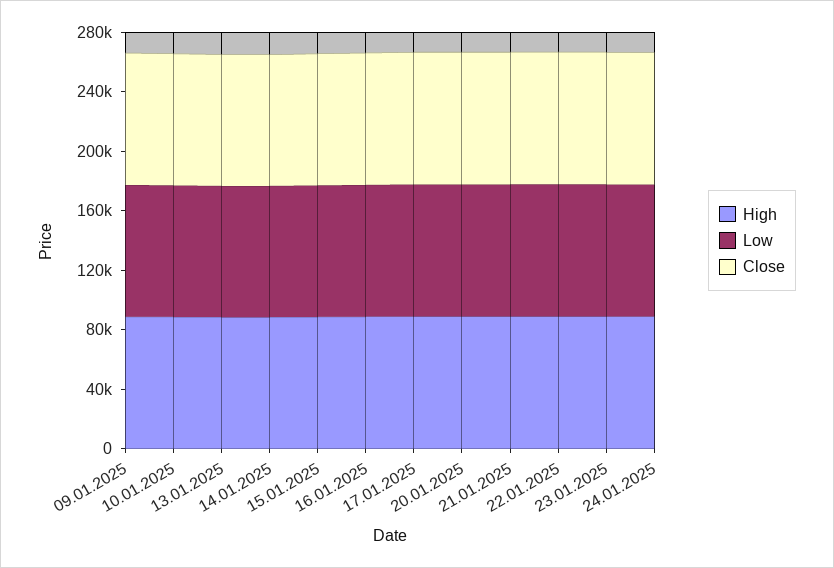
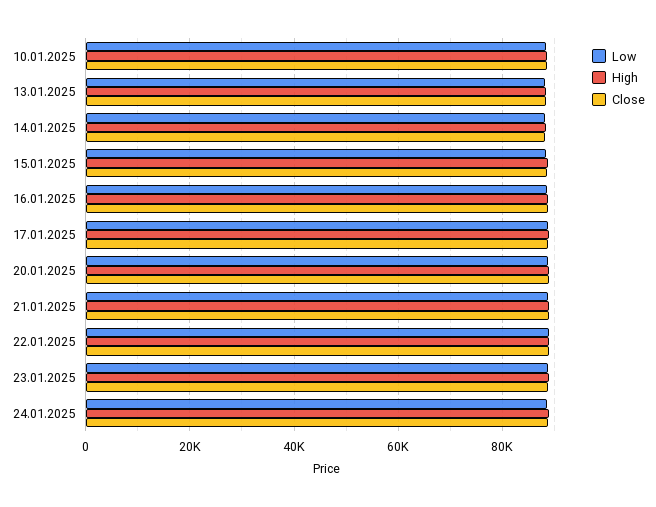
High, 09.01.2025: 90000 -> none
Low, 09.01.2025: 90000 -> none
Close, 09.01.2025: 90000 -> none

